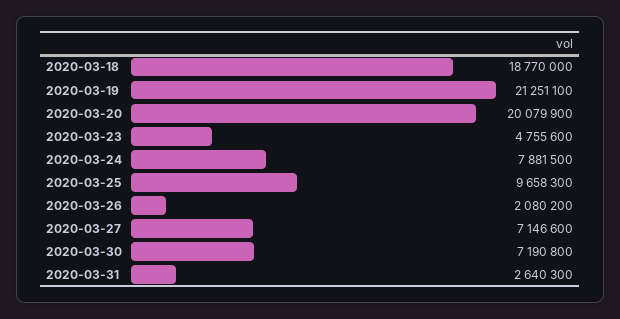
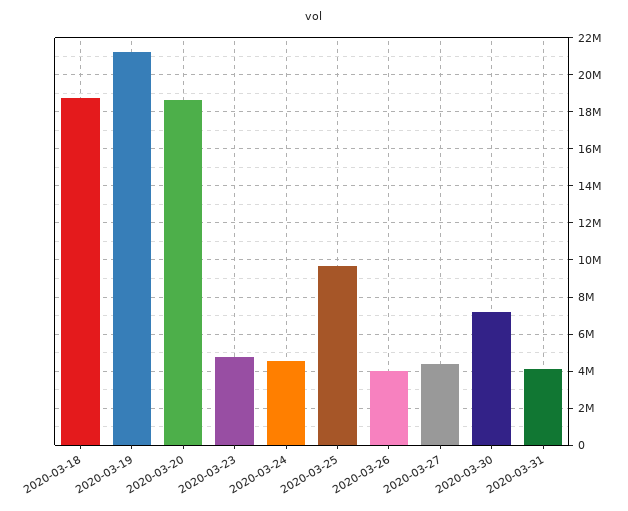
2020-03-20: 20079900 -> 18500000
2020-03-24: 7881500 -> 4500000
2020-03-26: 2080200 -> 4000000
2020-03-27: 7146600 -> 4500000
2020-03-31: 2640300 -> 4000000

